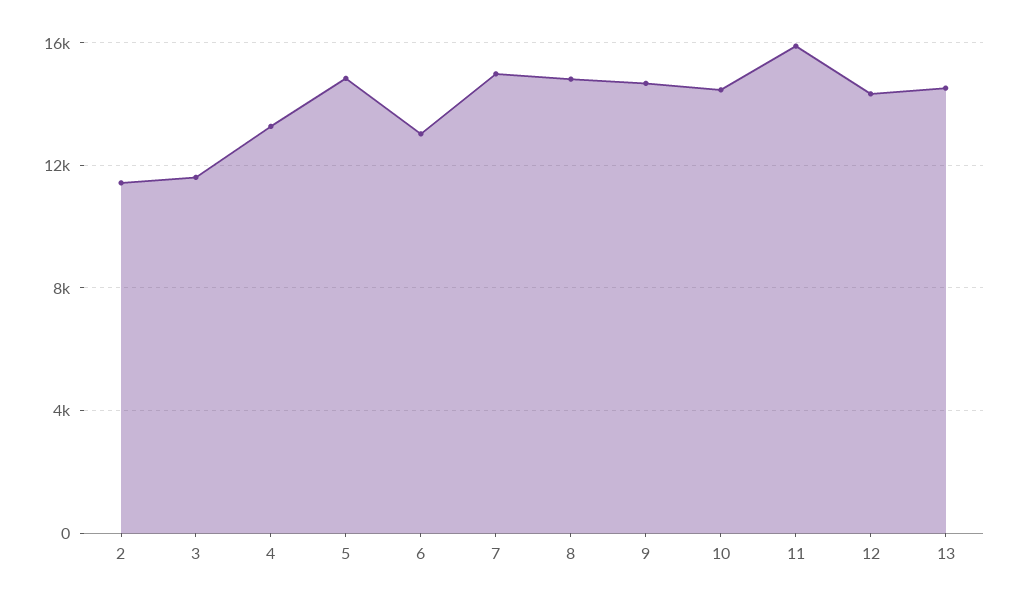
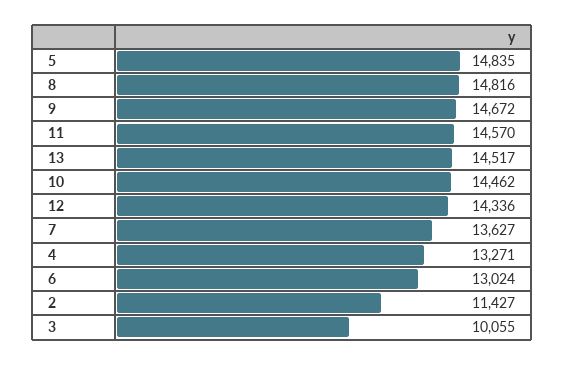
3: 11500 -> 10055
7: 15000 -> 13627
11: 16000 -> 14570

